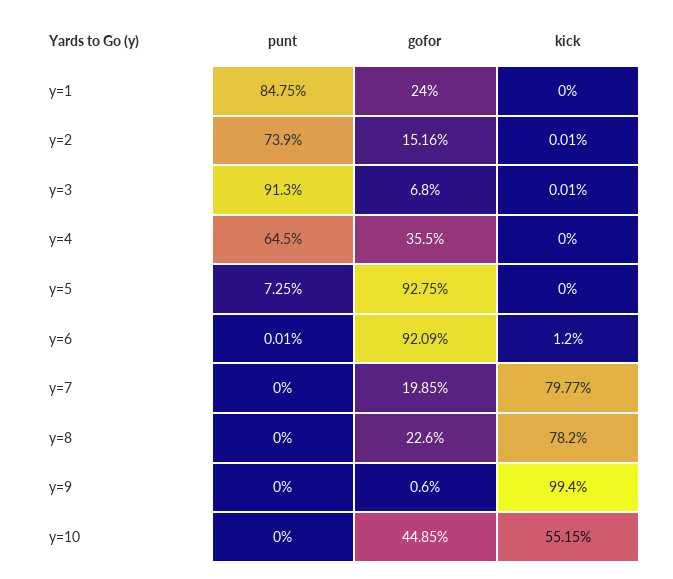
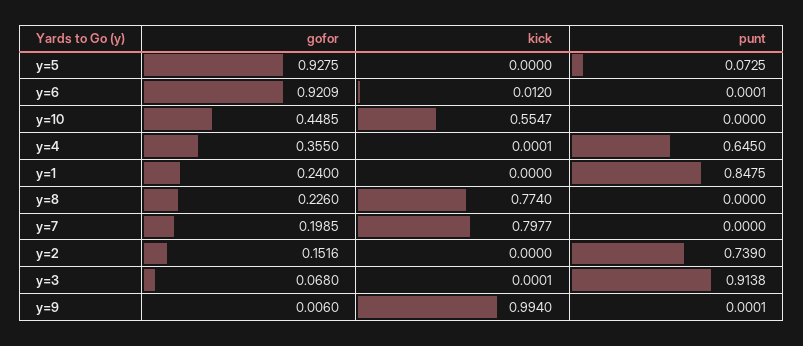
kick, y=2: 0.0001 -> 0
punt, y=3: 0.913 -> 0.9138
kick, y=4: 0 -> 0.0001
kick, y=8: 0.782 -> 0.774
punt, y=9: 0 -> 0.0001
kick, y=10: 0.5515 -> 0.5547

